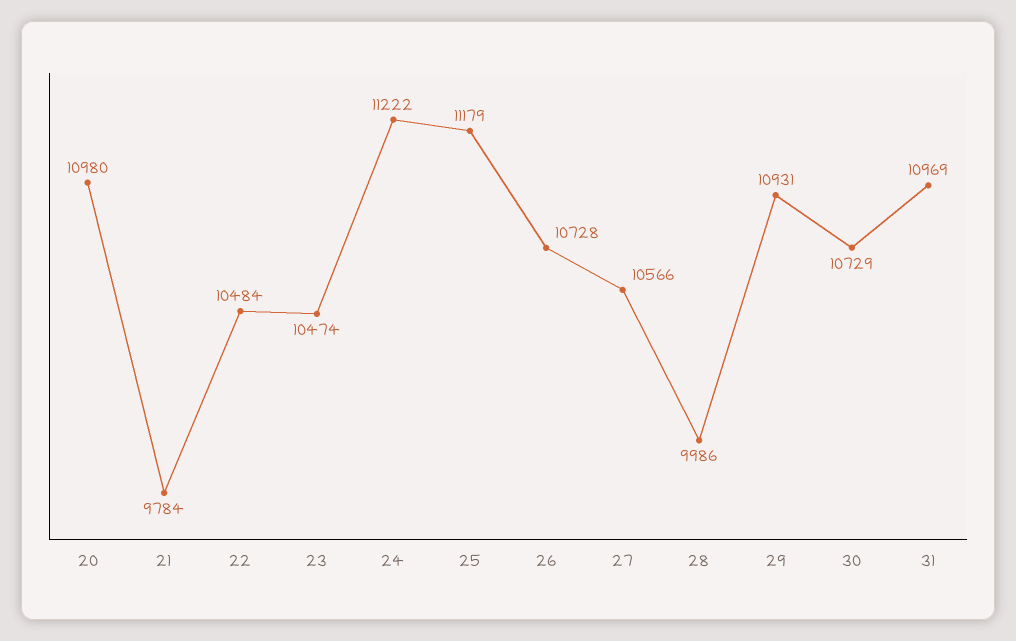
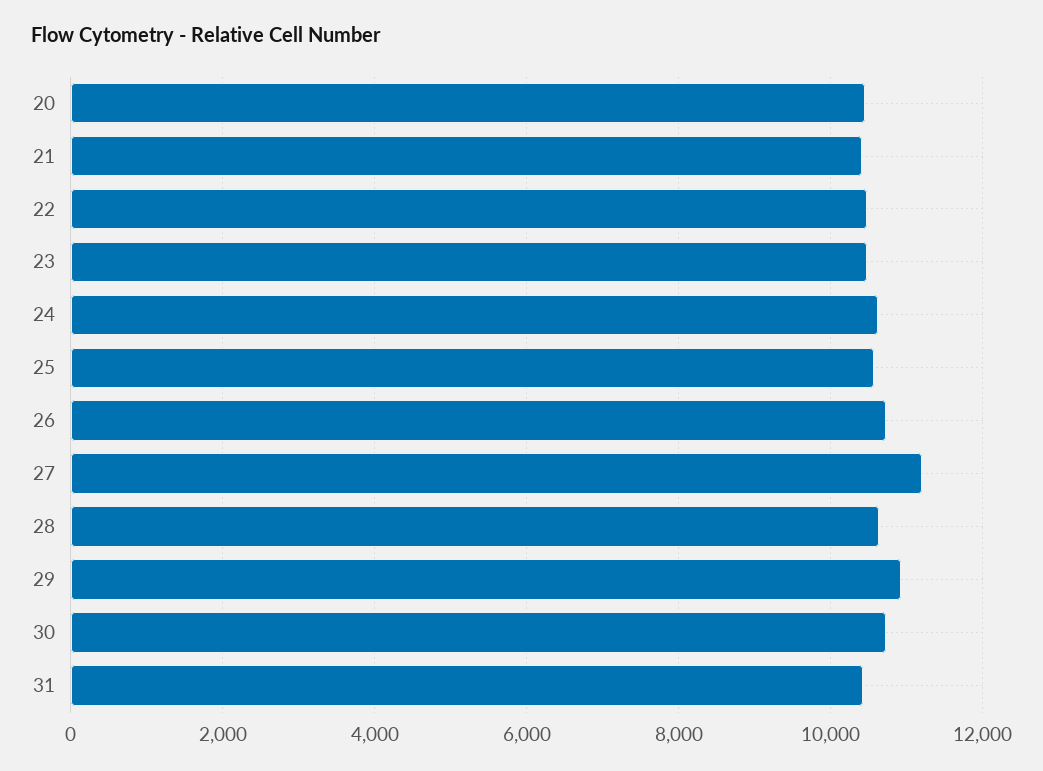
20: 10980 -> 10400
21: 9784 -> 10400
24: 11222 -> 10600
25: 11179 -> 10600
27: 10566 -> 11200
28: 9986 -> 10600
31: 10969 -> 10400

